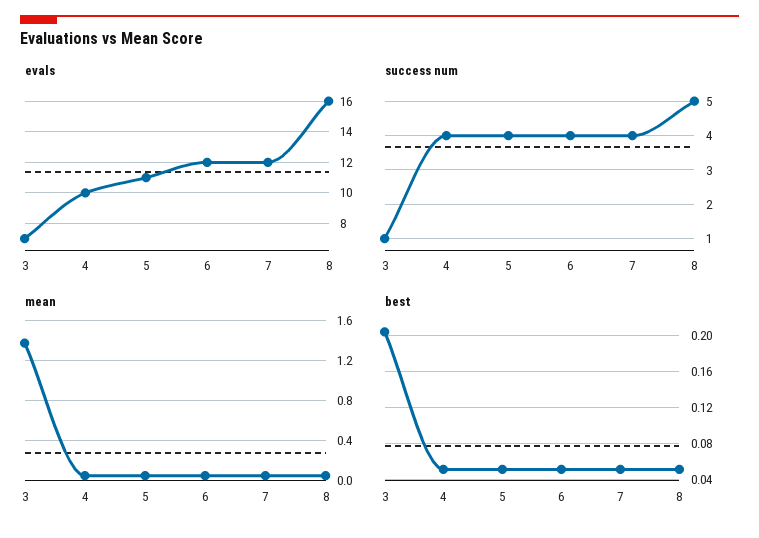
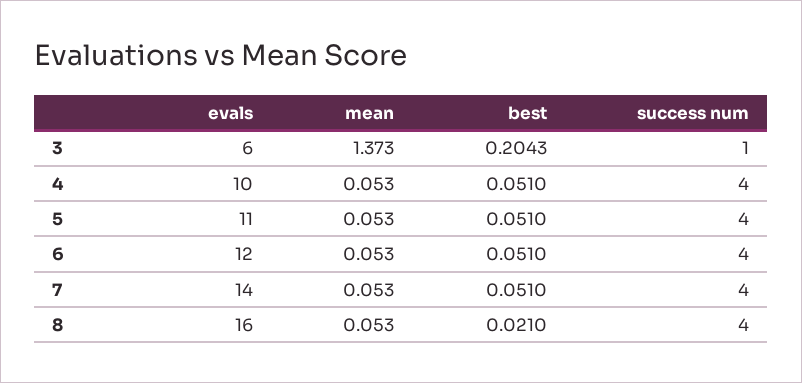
evals, 3: 7 -> 6
evals, 7: 12 -> 14
success num, 8: 5 -> 4
best, 8: 0.05 -> 0.021

